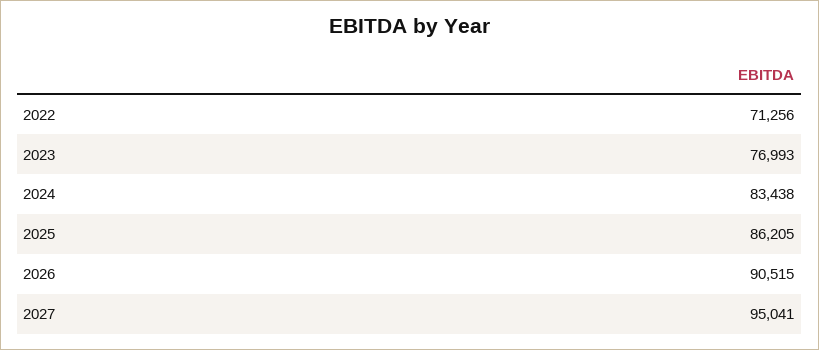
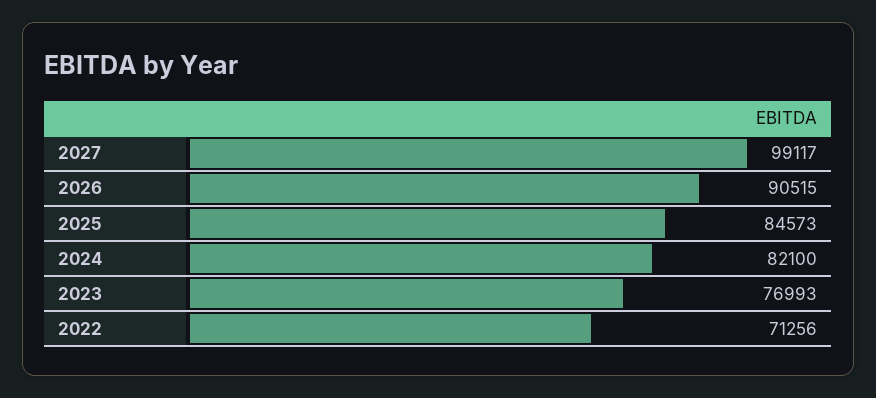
2024: 83438 -> 82100
2025: 86205 -> 84573
2027: 95041 -> 99117

